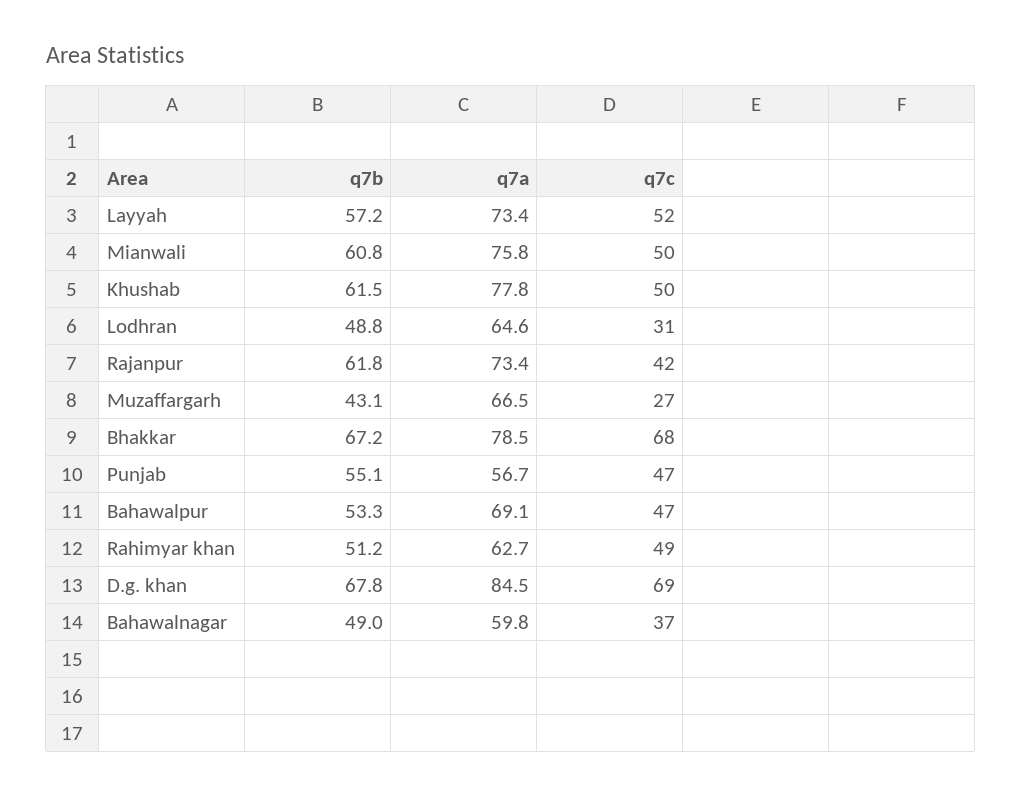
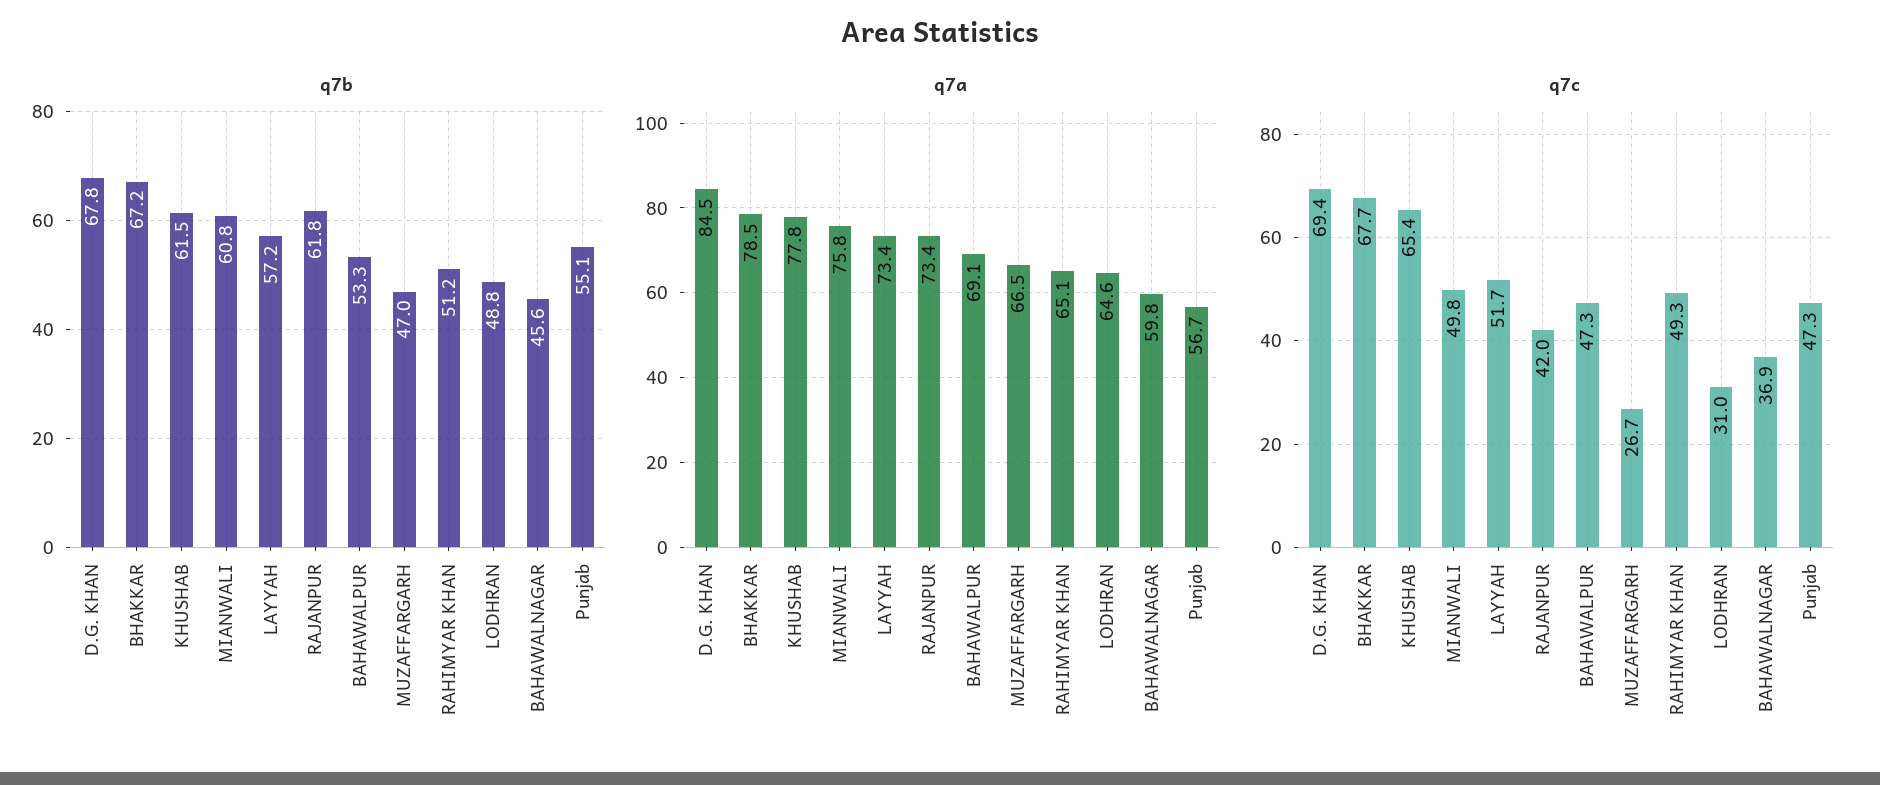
q7c, Khushab: 50 -> 65.4
q7b, Muzaffargarh: 43.1 -> 47
q7a, Rahimyar khan: 62.7 -> 65.1
q7b, Bahawalnagar: 49 -> 45.6

